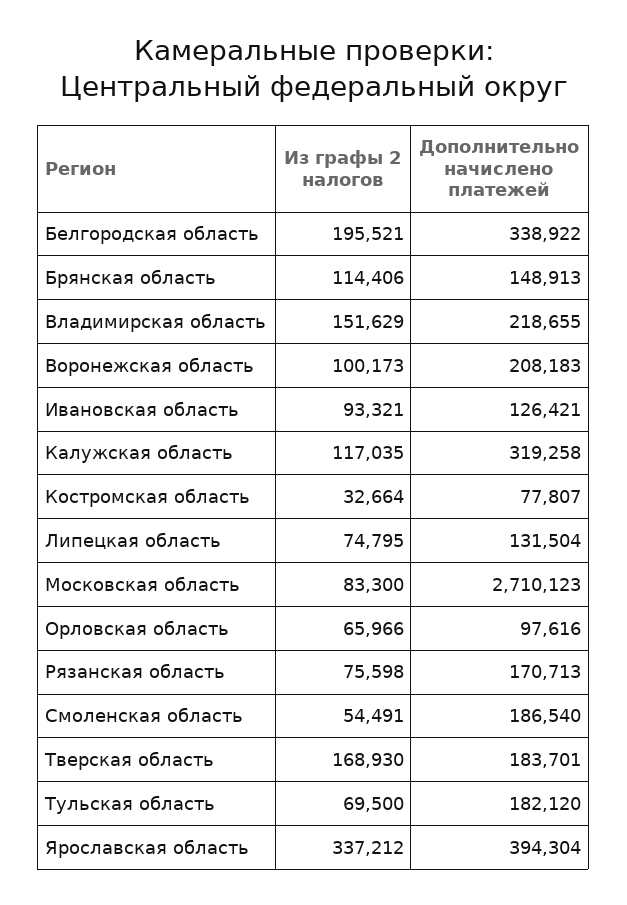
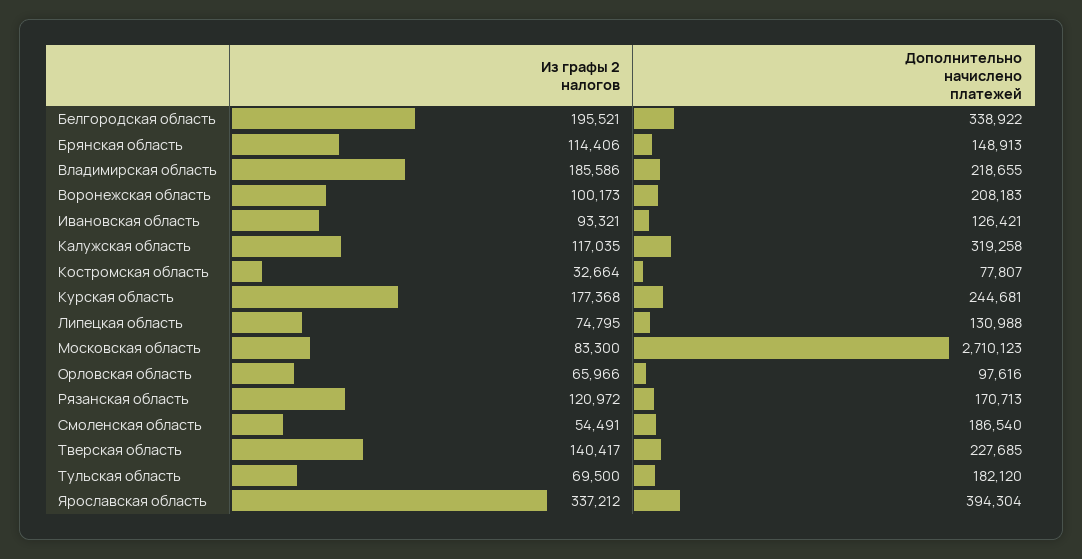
Из графы 2 налогов, Владимирская область: 151629 -> 185586
Дополнительно начислено платежей, Липецкая область: 131504 -> 130988
Из графы 2 налогов, Рязанская область: 75598 -> 120972
Из графы 2 налогов, Тверская область: 168930 -> 140417
Дополнительно начислено платежей, Тверская область: 183701 -> 227685
Из графы 2 налогов, Курская область: none -> 177368
Дополнительно начислено платежей, Курская область: none -> 244681

